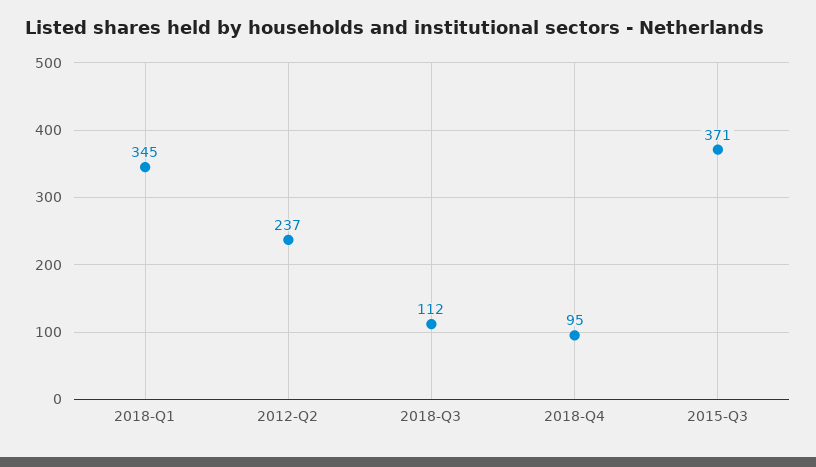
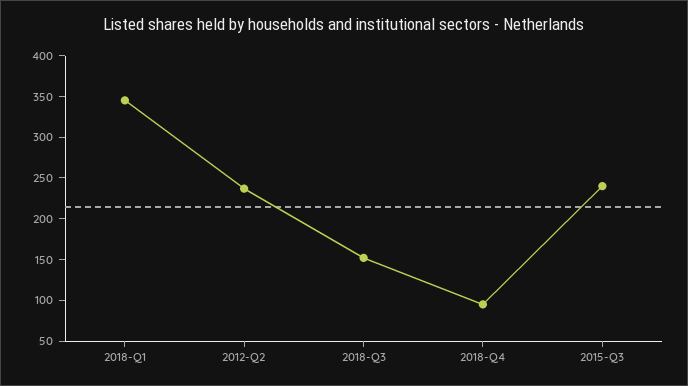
2018-Q3: 112 -> 150
2015-Q3: 371 -> 240

